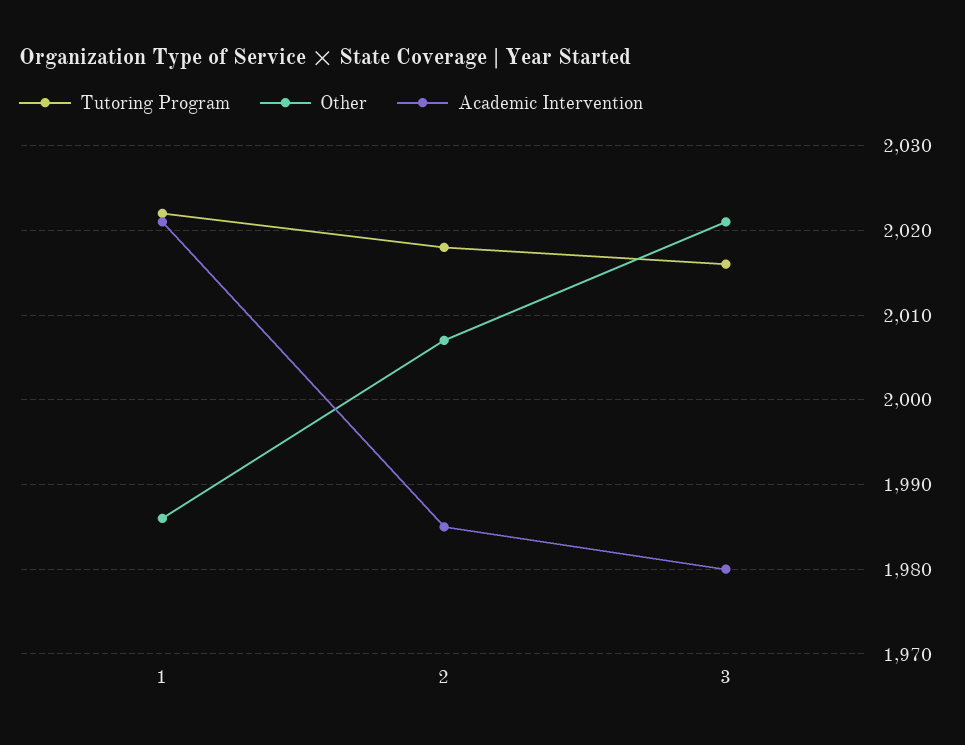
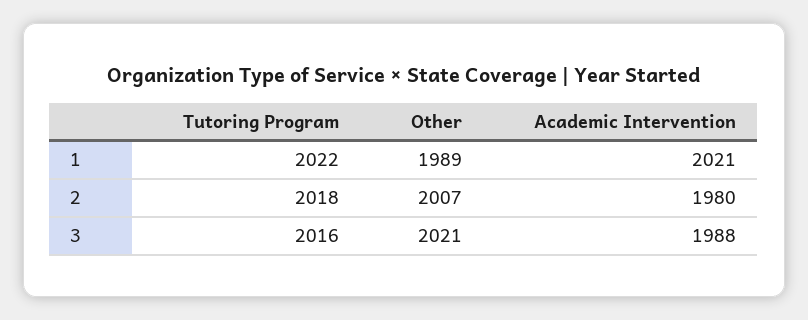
Other, 1: 1986 -> 1989
Academic Intervention, 2: 1985 -> 1980
Academic Intervention, 3: 1980 -> 1988

